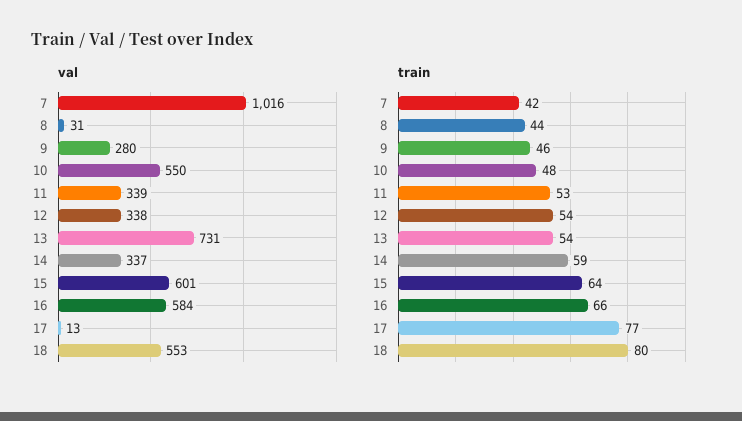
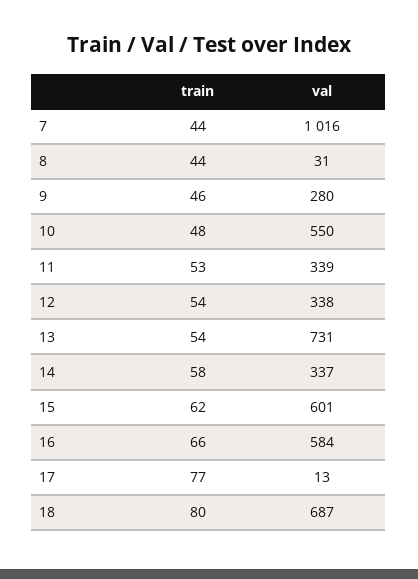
val, 18: 553 -> 687
train, 7: 42 -> 44
train, 14: 59 -> 58
train, 15: 64 -> 62

